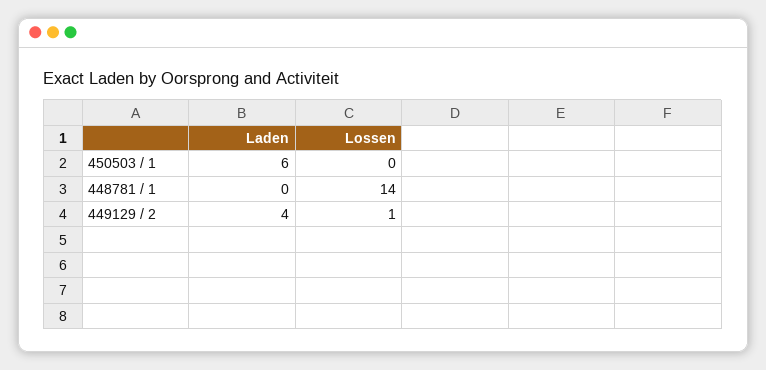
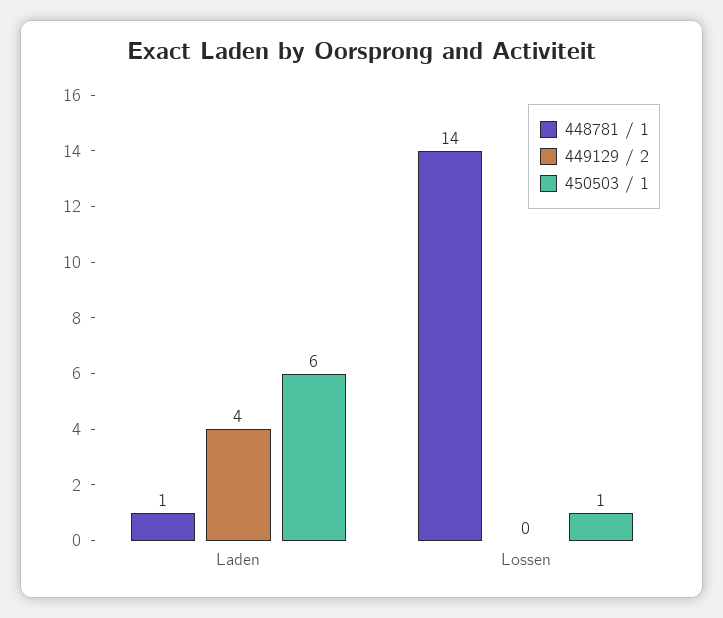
450503 / 1, Lossen: 0 -> 1
448781 / 1, Laden: 0 -> 1
449129 / 2, Lossen: 1 -> 0

